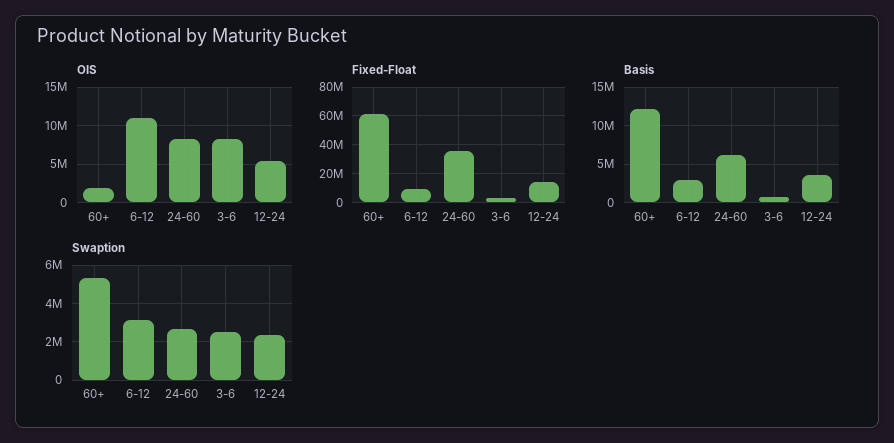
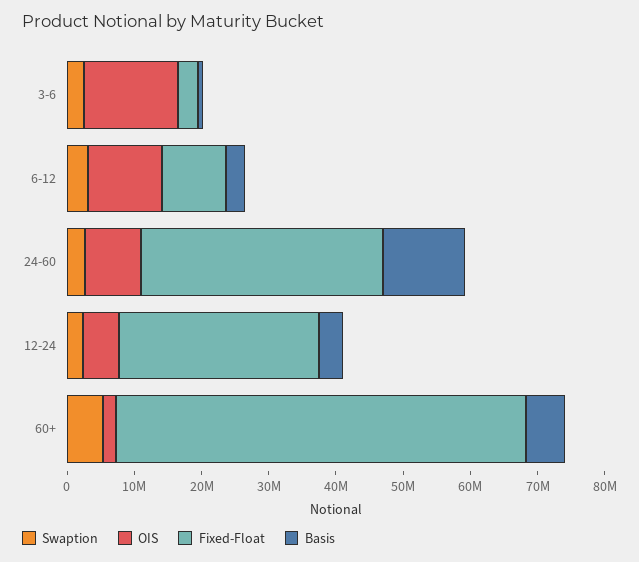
OIS, 3-6: 8000000 -> 14000000
Fixed-Float, 12-24: 15000000 -> 30000000
Basis, 60+: 12000000 -> 6000000
Basis, 24-60: 6000000 -> 12000000

